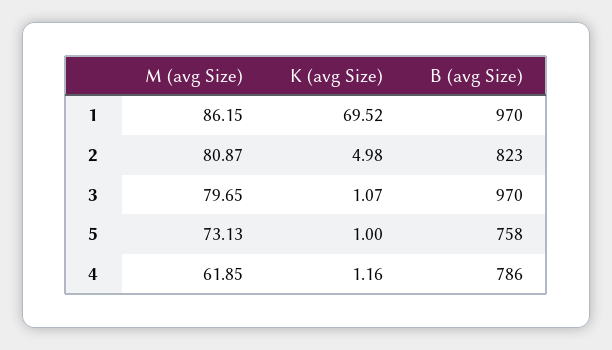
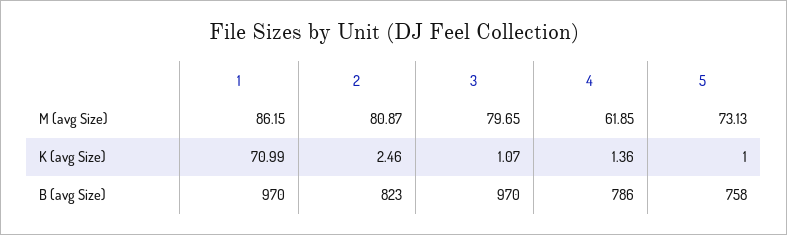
K (avg Size), 1: 69.52 -> 70.99
K (avg Size), 2: 4.98 -> 2.46
K (avg Size), 4: 1.16 -> 1.36

